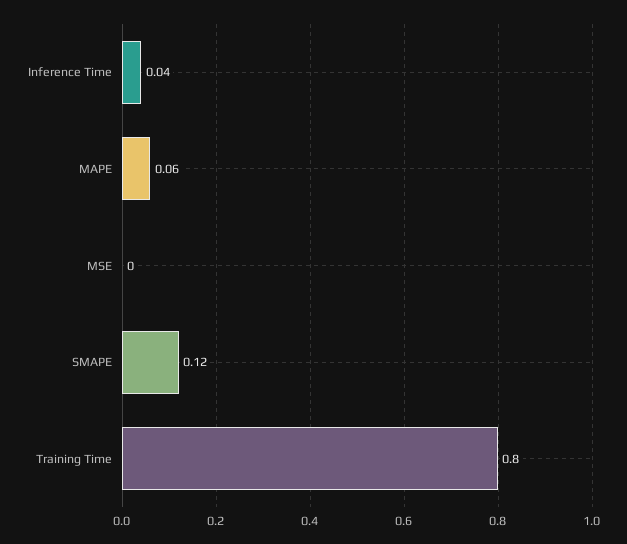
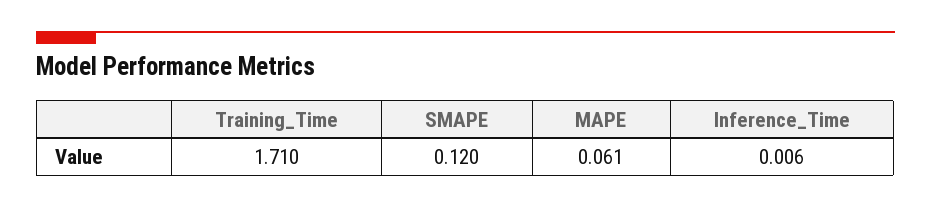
Inference Time: 0.04 -> 0.006
MSE: 0 -> none
Training Time: 0.8 -> 1.71

